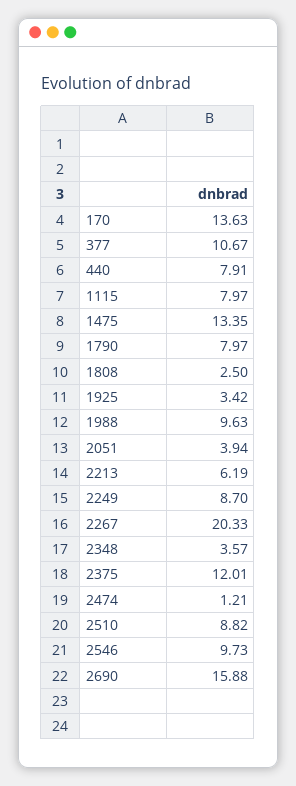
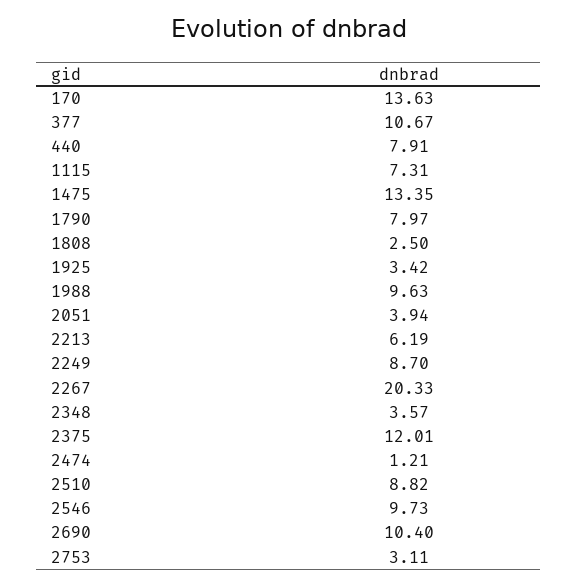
1115: 7.97 -> 7.31
2690: 15.88 -> 10.4
2753: none -> 3.11

